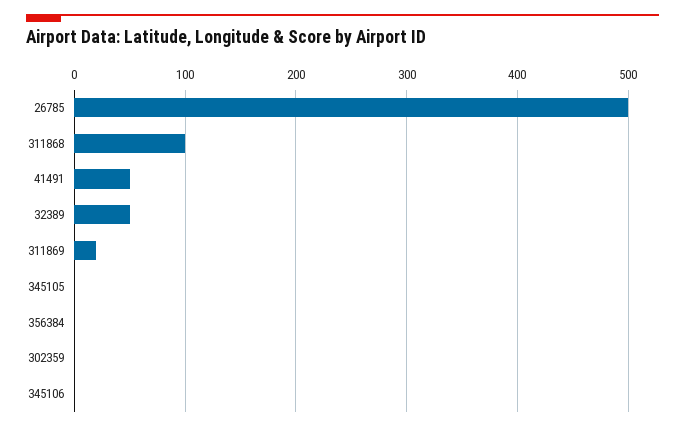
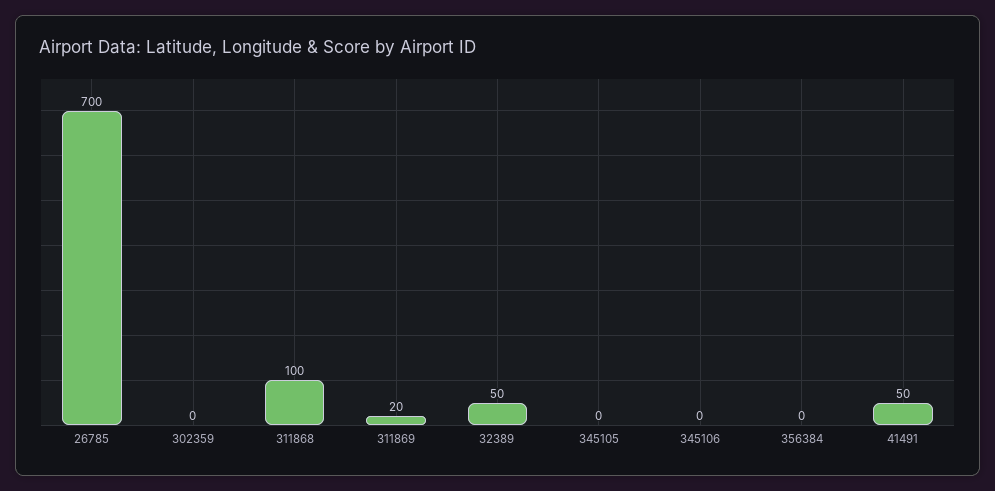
26785: 500 -> 700

